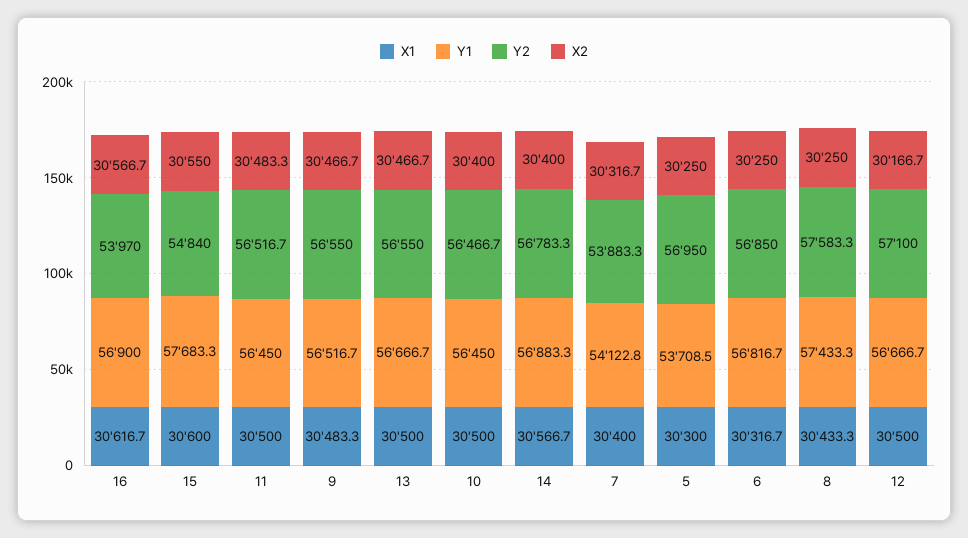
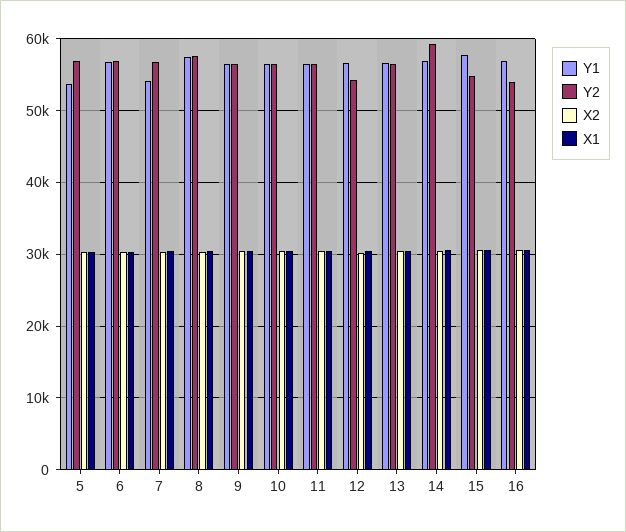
Y2, 14: 56783.3 -> 59000
Y2, 7: 53883.3 -> 57000
Y2, 12: 57100 -> 54000

